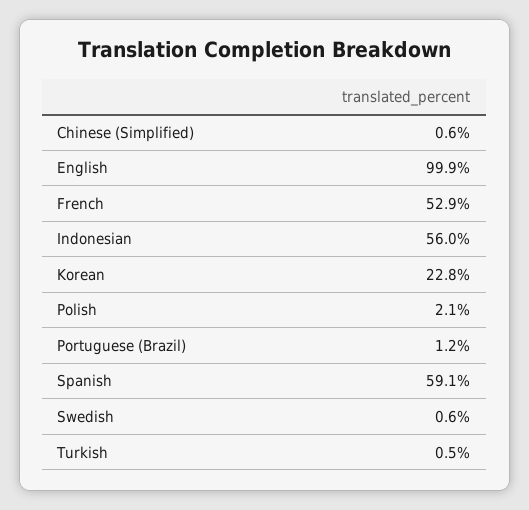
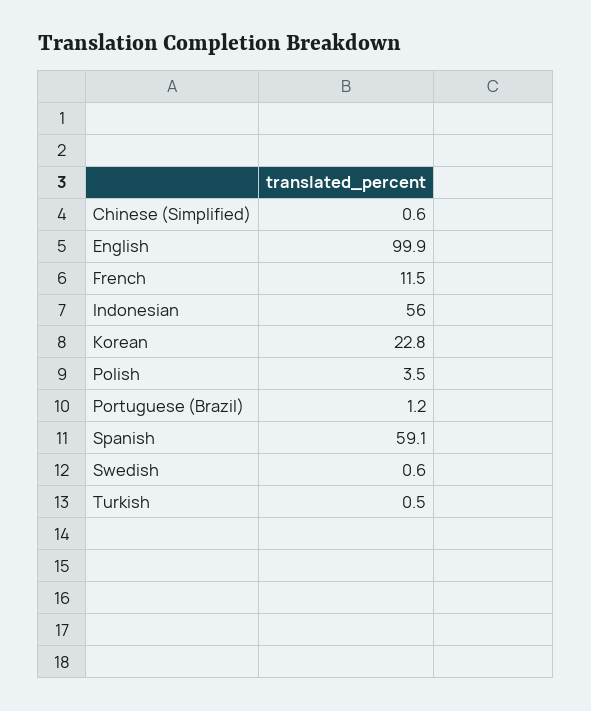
French: 52.9 -> 11.5
Polish: 2.1 -> 3.5

